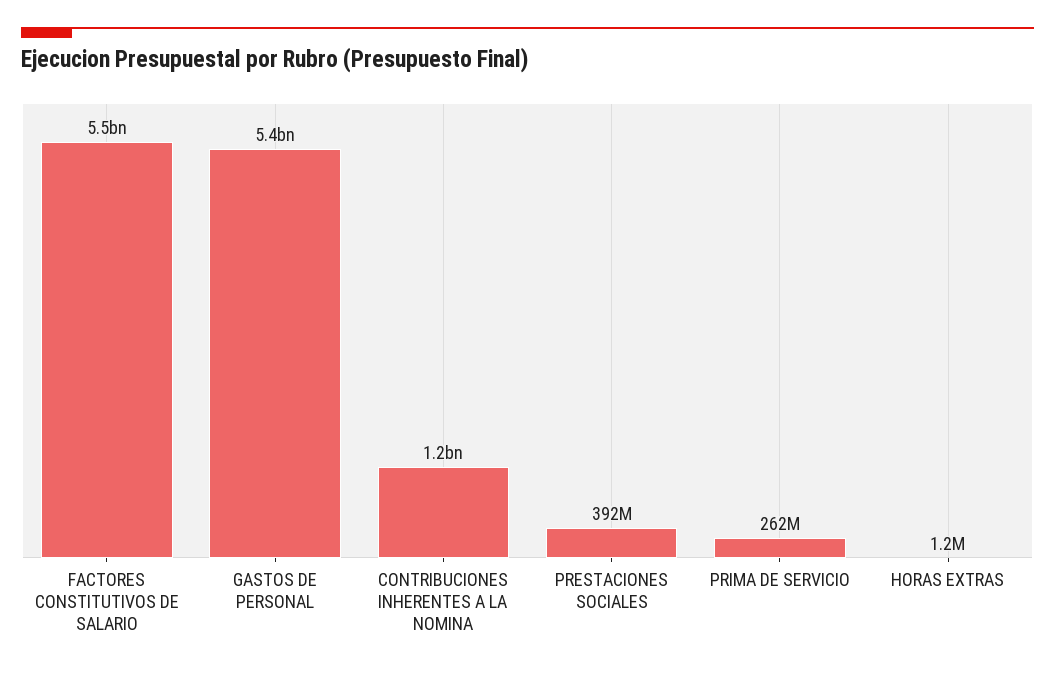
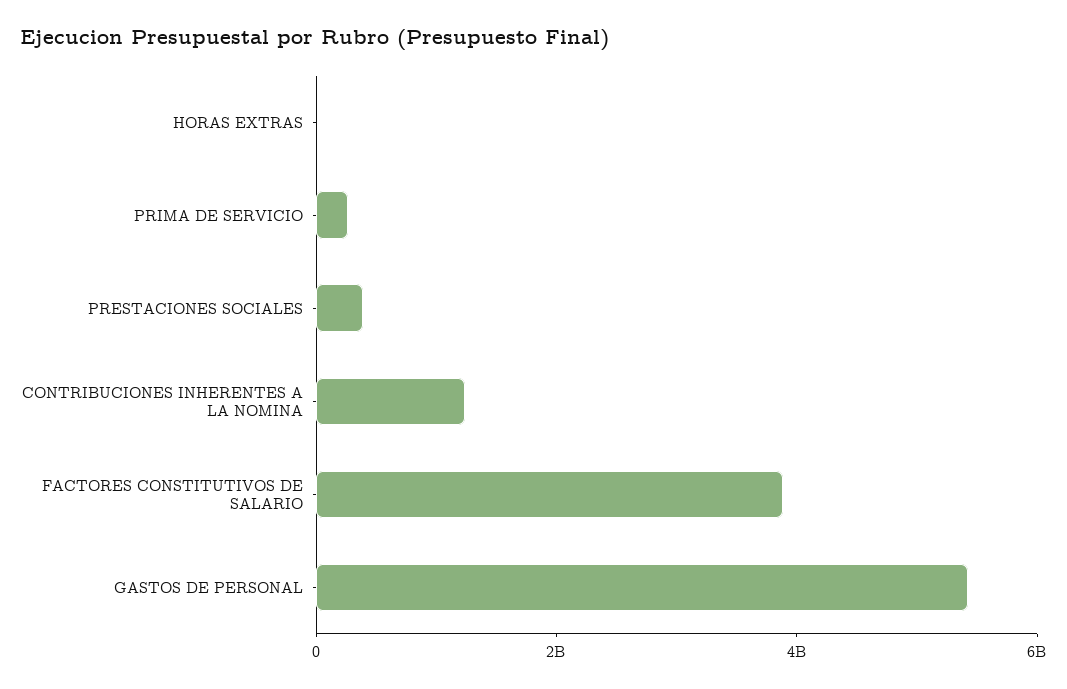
FACTORES CONSTITUTIVOS DE SALARIO: 5500000000 -> 4000000000

